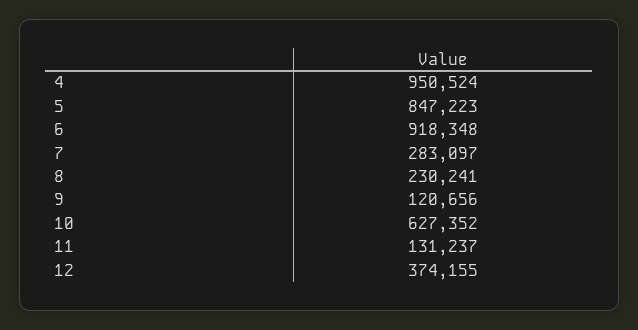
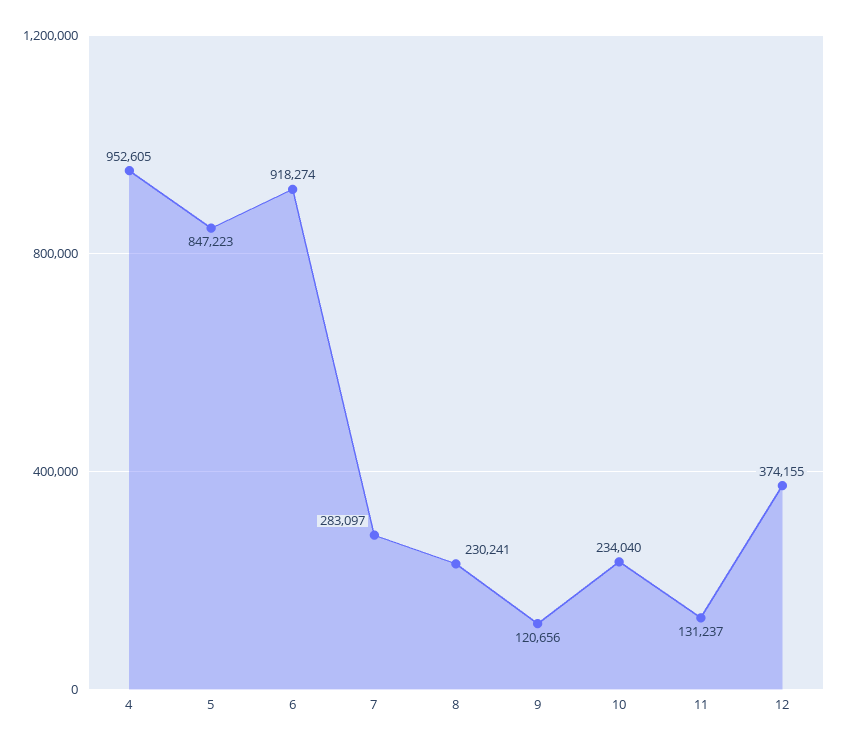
4: 950524 -> 952605
6: 918348 -> 918274
10: 627352 -> 234040

